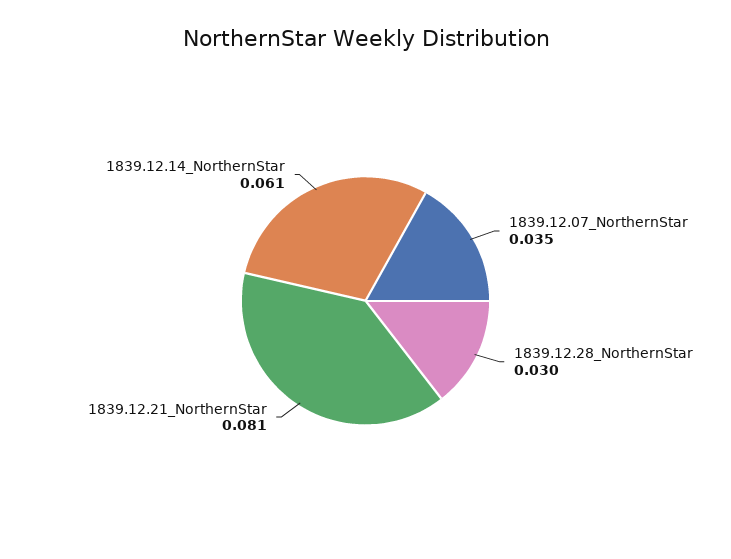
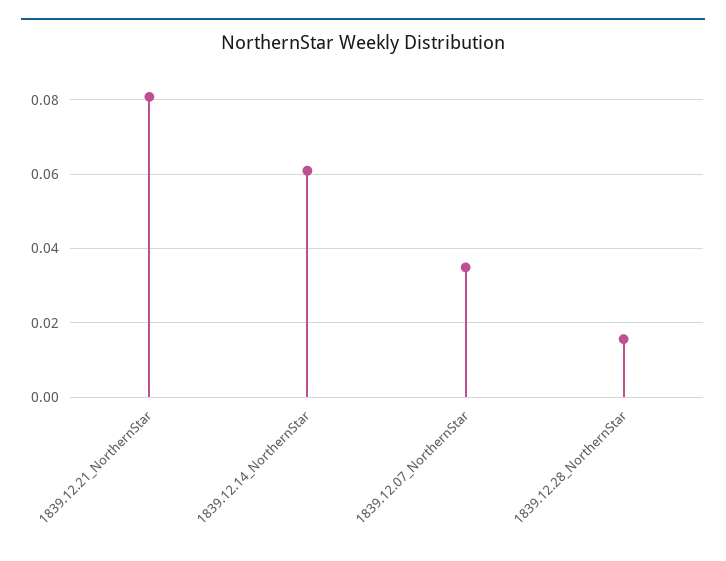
1839.12.28_NorthernStar: 0.03 -> 0.016

